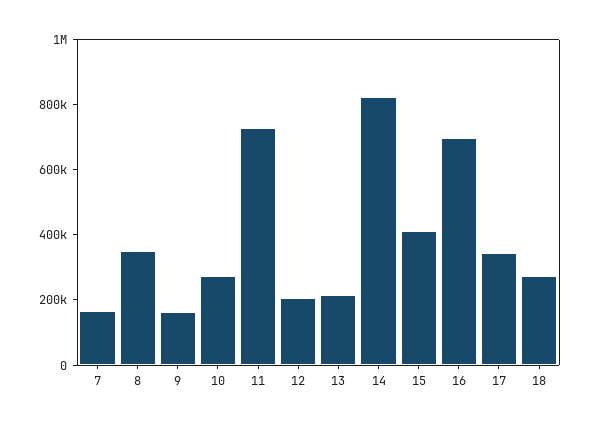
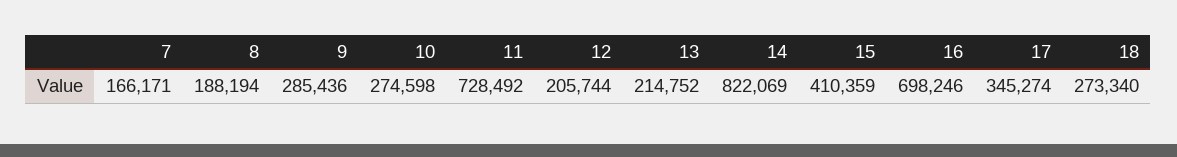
8: 350000 -> 188194
9: 150000 -> 285436

